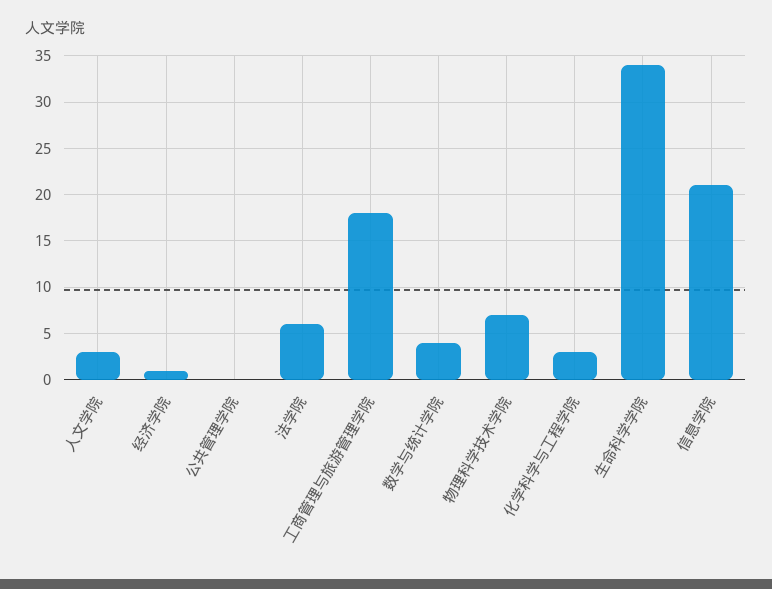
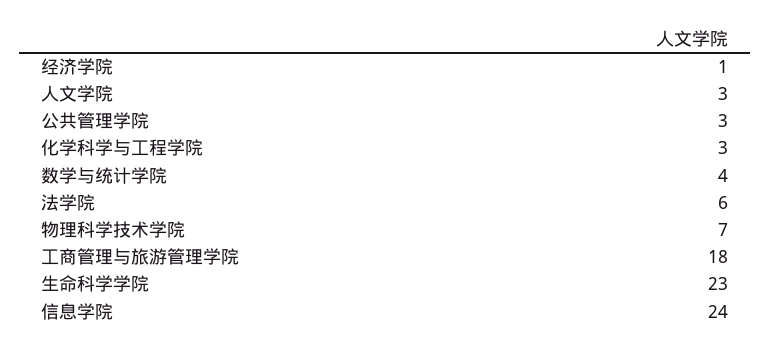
公共管理学院: 0 -> 3
生命科学学院: 34 -> 23
信息学院: 21 -> 24

